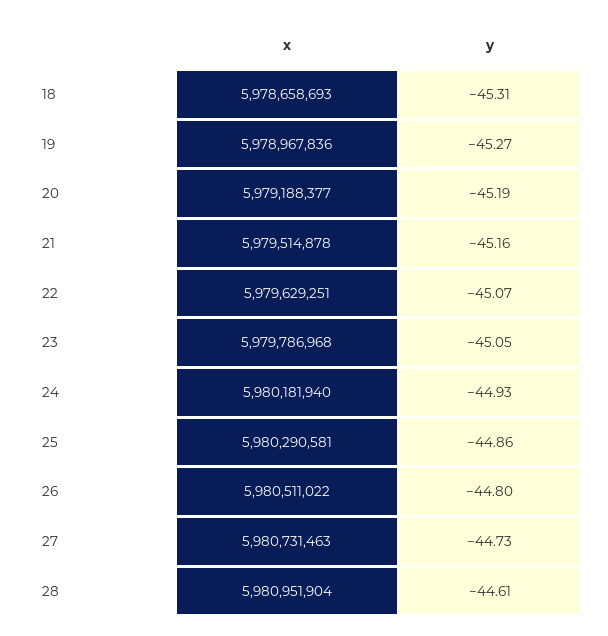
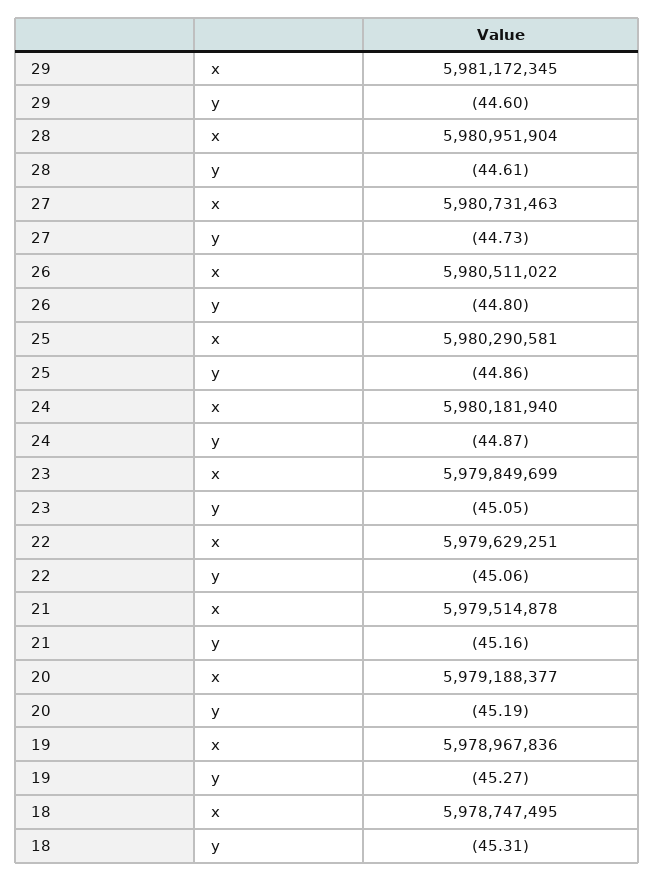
x, 18: 5978658693 -> 5978747495
y, 22: -45.07 -> -45.06
x, 23: 5979786968 -> 5979849699
y, 24: -44.93 -> -44.87
x, 29: none -> 5981172345
y, 29: none -> -44.6

